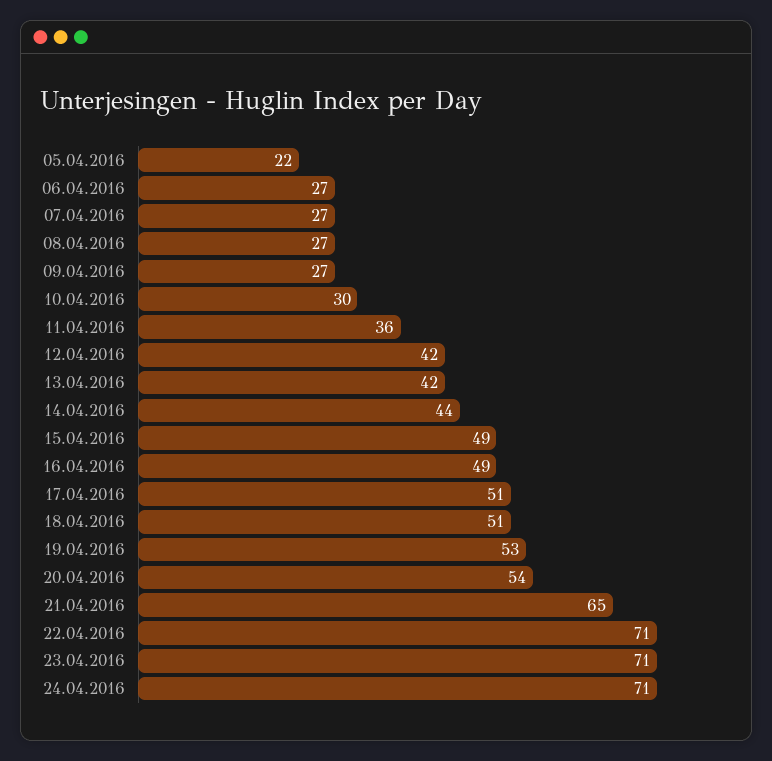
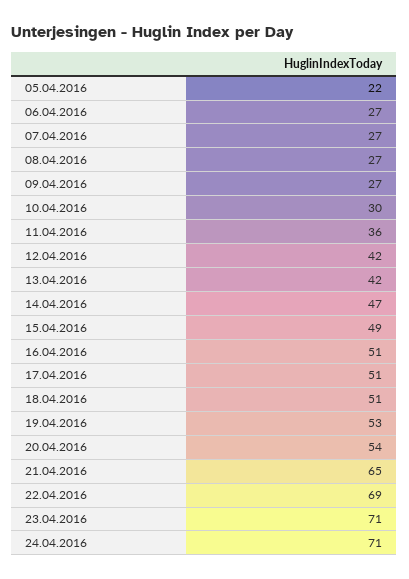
14.04.2016: 44 -> 47
16.04.2016: 49 -> 51
22.04.2016: 71 -> 69

